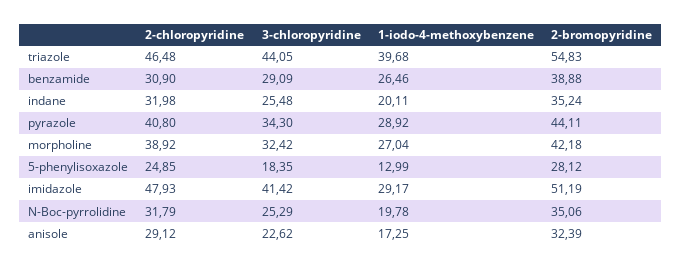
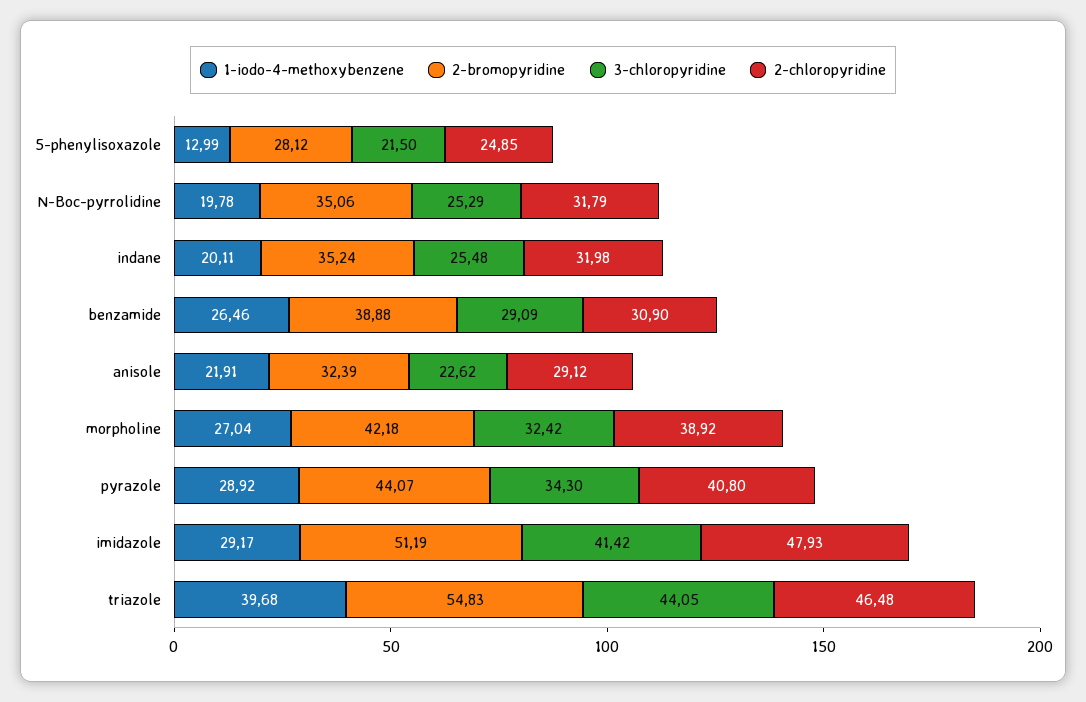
2-bromopyridine, pyrazole: 44.11 -> 44.07
3-chloropyridine, 5-phenylisoxazole: 18.35 -> 21.5
1-iodo-4-methoxybenzene, anisole: 17.25 -> 21.91

